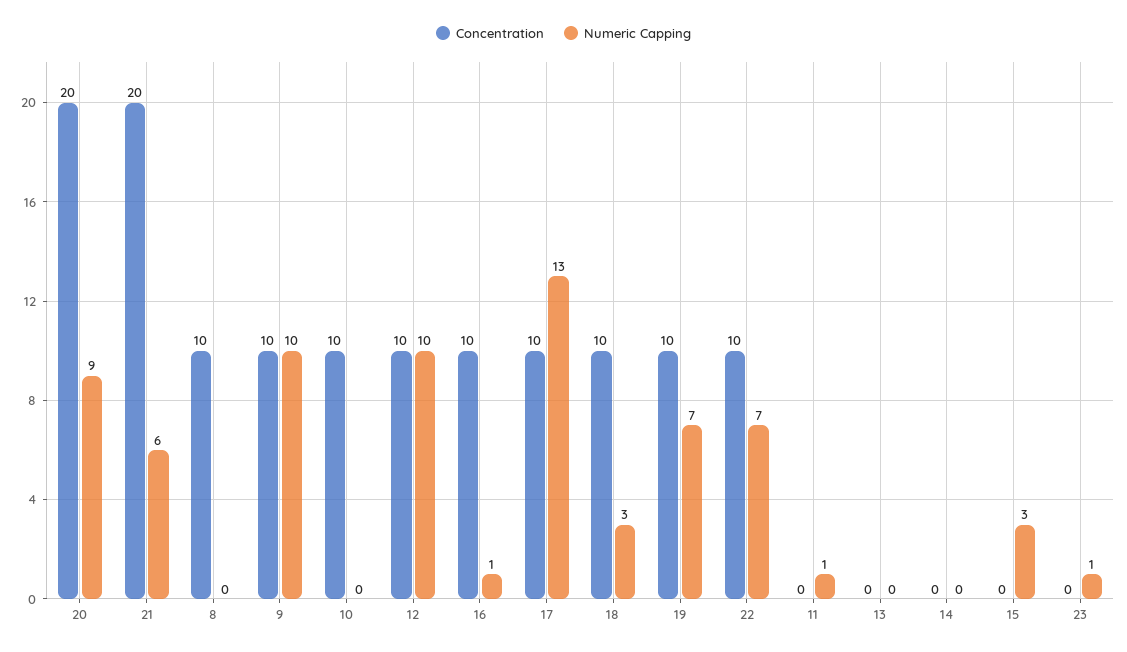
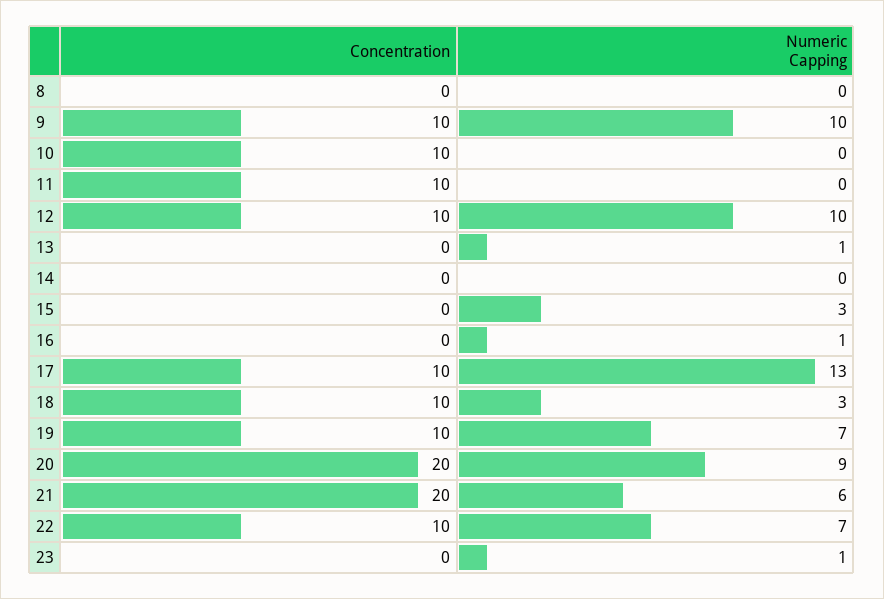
Concentration, 8: 10 -> 0
Concentration, 16: 10 -> 0
Concentration, 11: 0 -> 10
Numeric Capping, 11: 1 -> 0
Numeric Capping, 13: 0 -> 1

